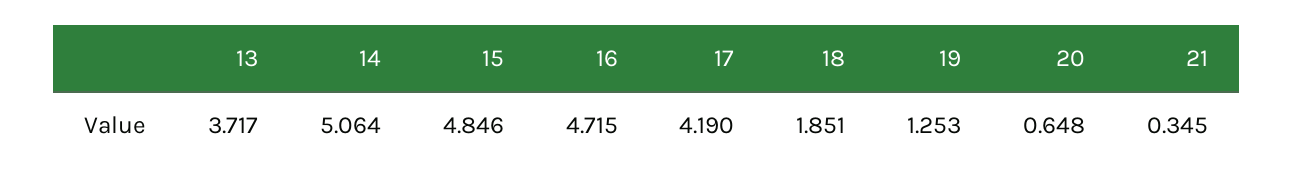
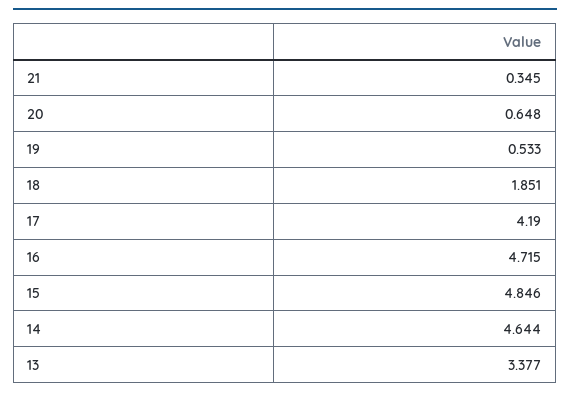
13: 3.717 -> 3.377
14: 5.064 -> 4.644
19: 1.253 -> 0.533

